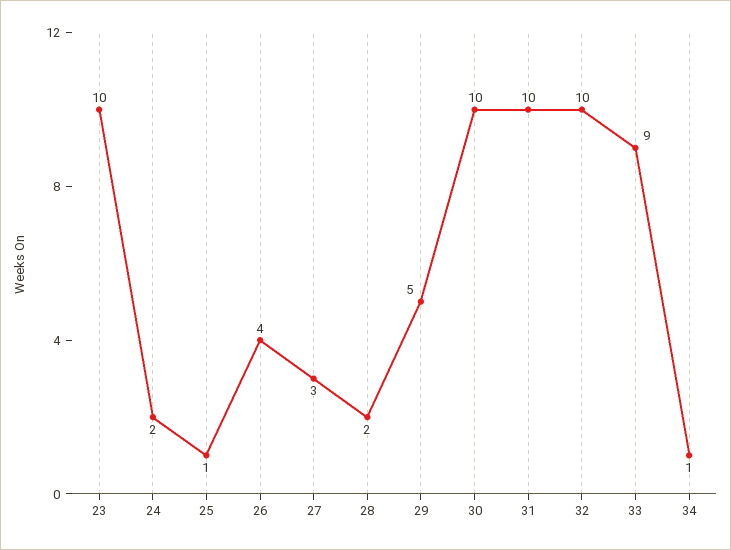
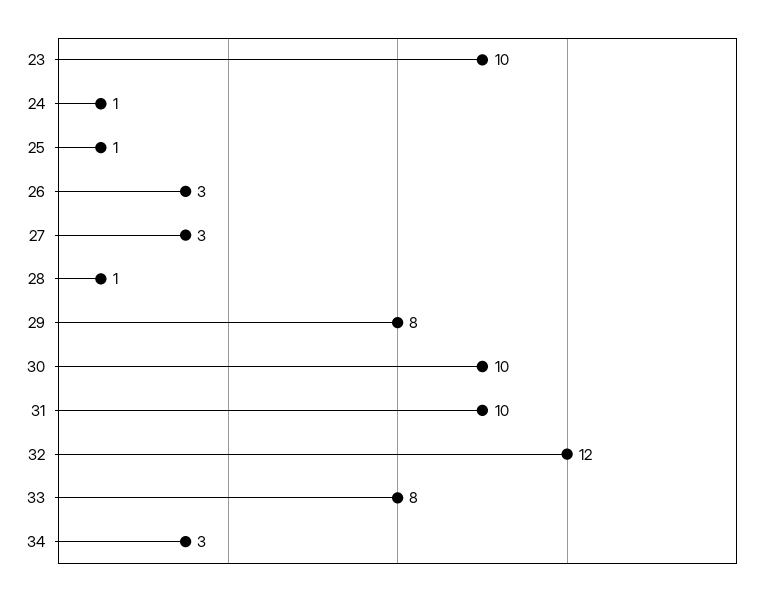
24: 2 -> 1
26: 4 -> 3
28: 2 -> 1
29: 5 -> 8
32: 10 -> 12
33: 9 -> 8
34: 1 -> 3

